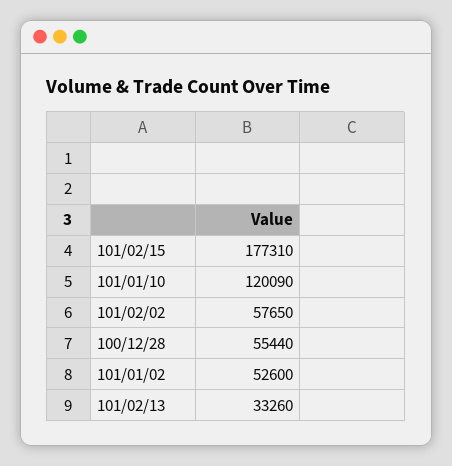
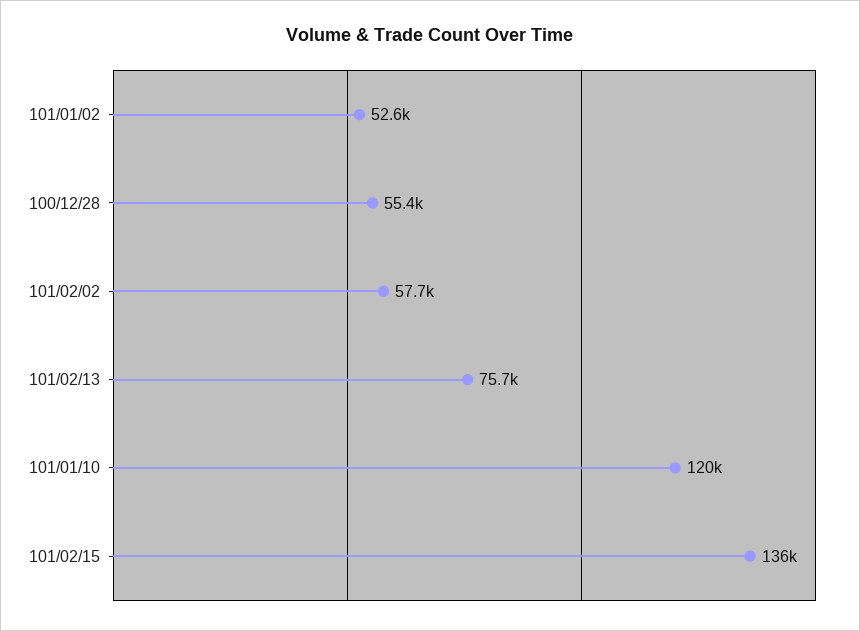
101/02/15: 177310 -> 136000
101/02/13: 33260 -> 75700

